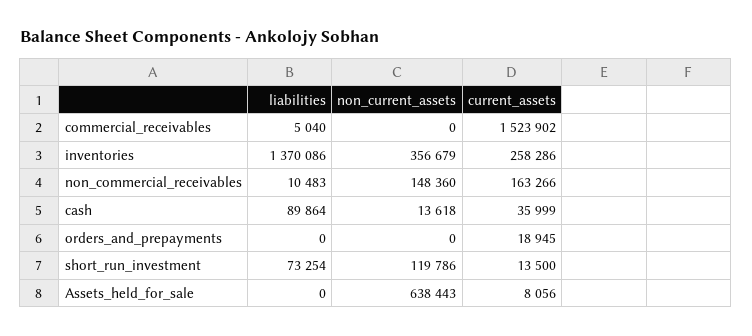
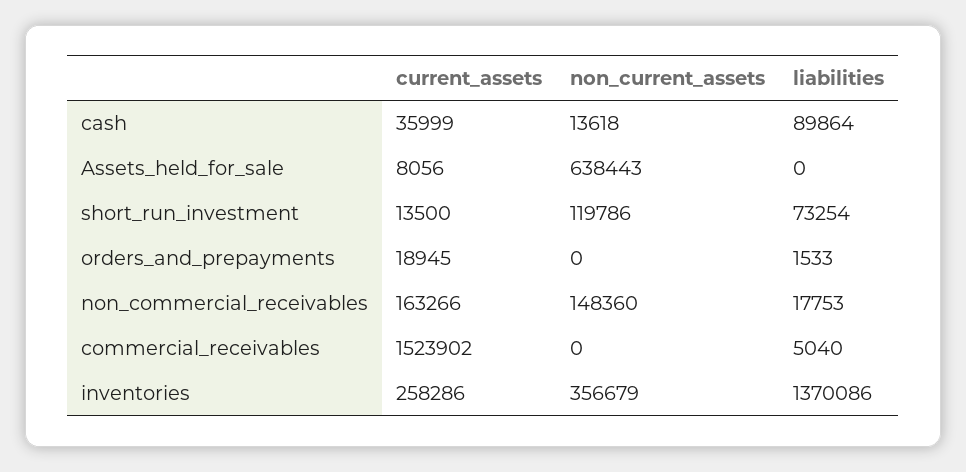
liabilities, non_commercial_receivables: 10483 -> 17753
liabilities, orders_and_prepayments: 0 -> 1533

